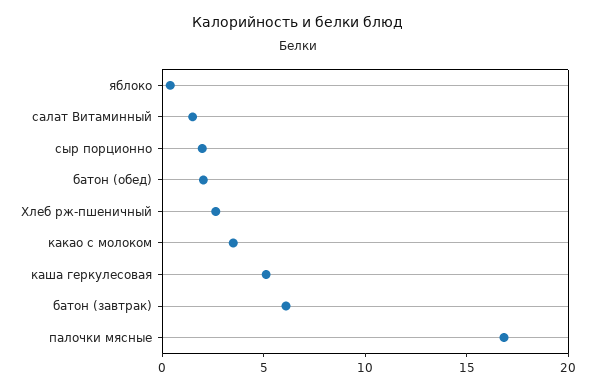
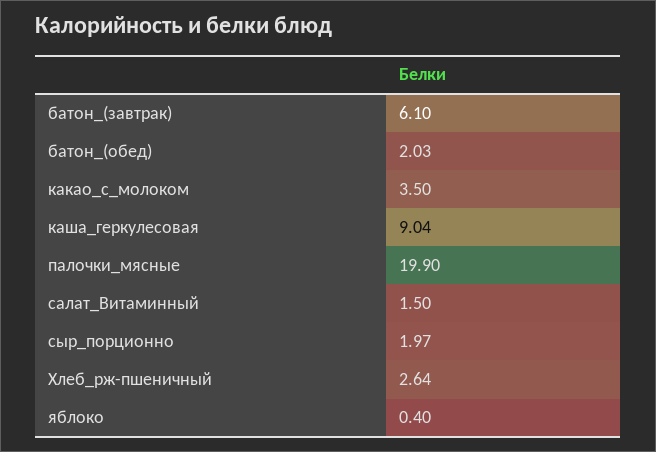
каша геркулесовая: 5 -> 9.04
палочки мясные: 17 -> 19.9

